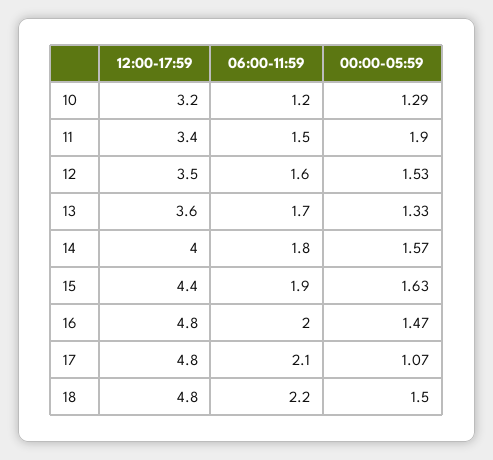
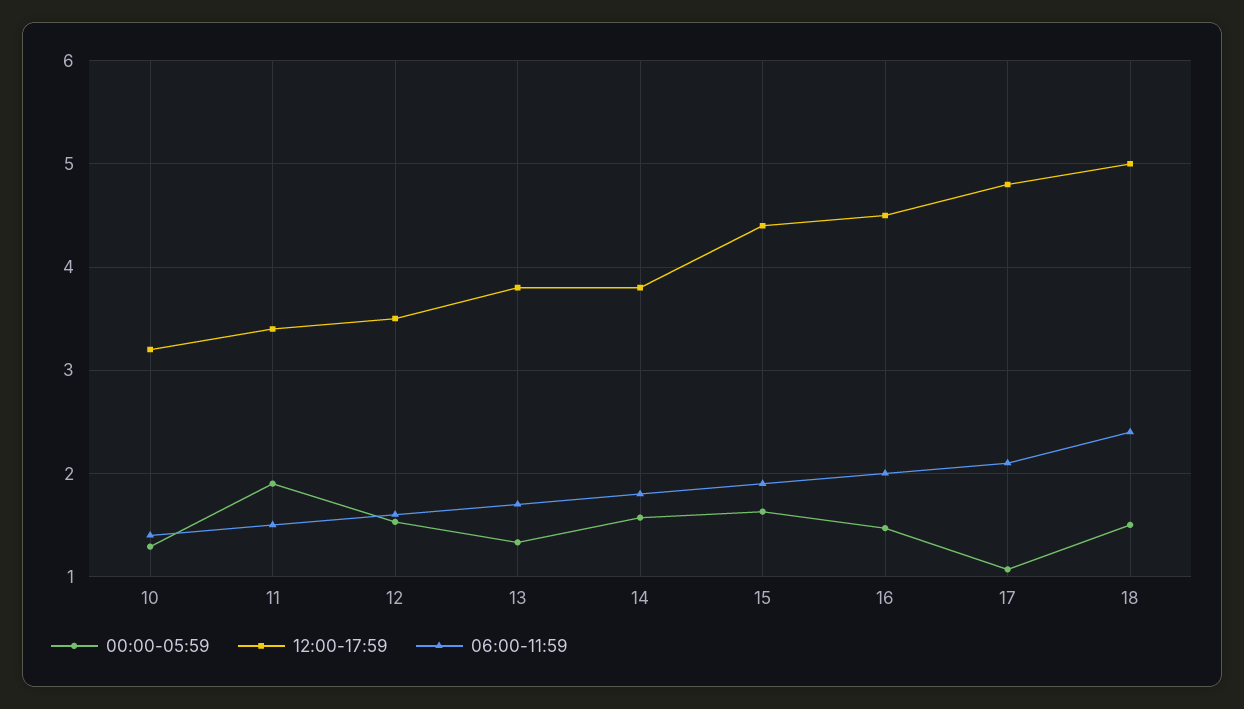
06:00-11:59, 10: 1.2 -> 1.4
12:00-17:59, 13: 3.6 -> 3.8
12:00-17:59, 14: 4 -> 3.8
12:00-17:59, 16: 4.8 -> 4.5
12:00-17:59, 18: 4.8 -> 5
06:00-11:59, 18: 2.2 -> 2.4

